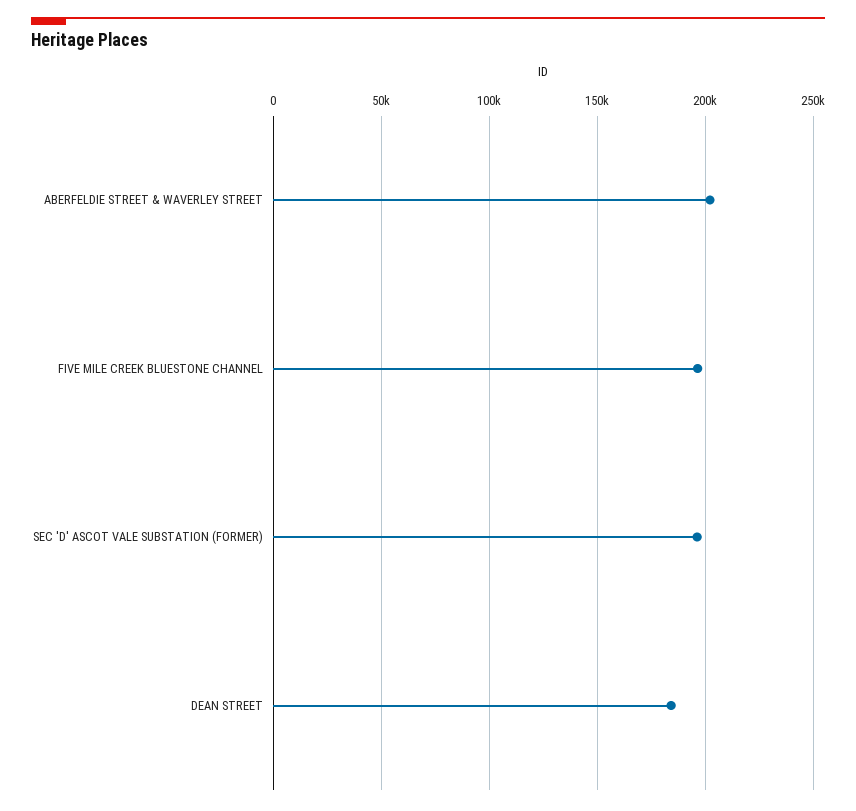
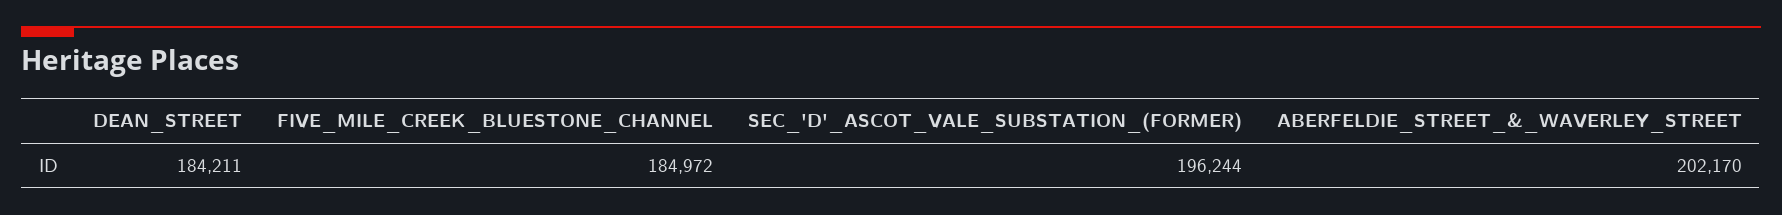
FIVE MILE CREEK BLUESTONE CHANNEL: 195000 -> 184972

